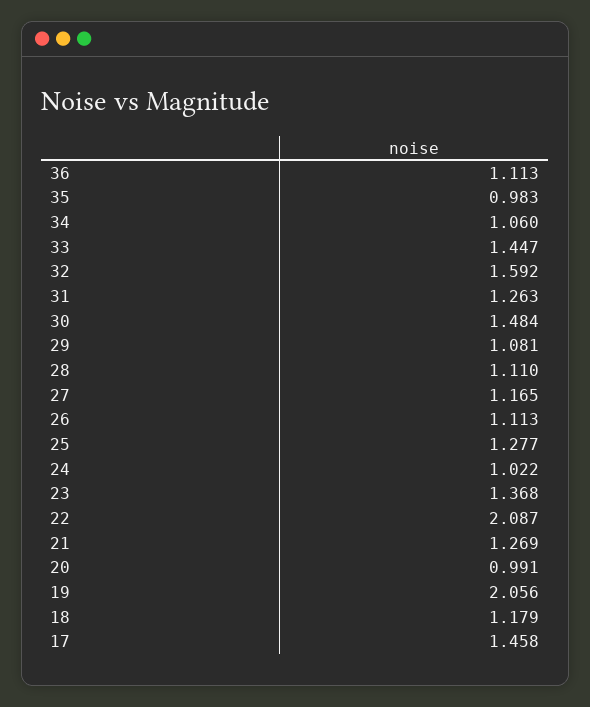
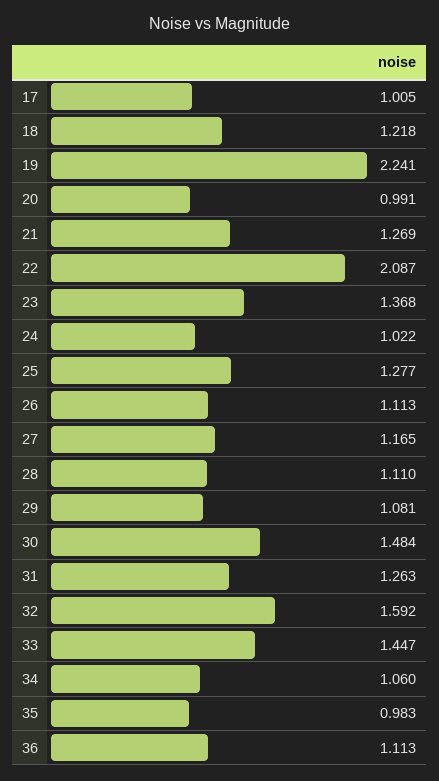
19: 2.056 -> 2.241
18: 1.179 -> 1.218
17: 1.458 -> 1.005

